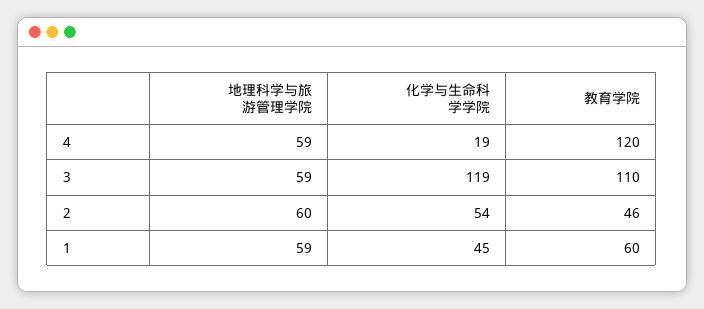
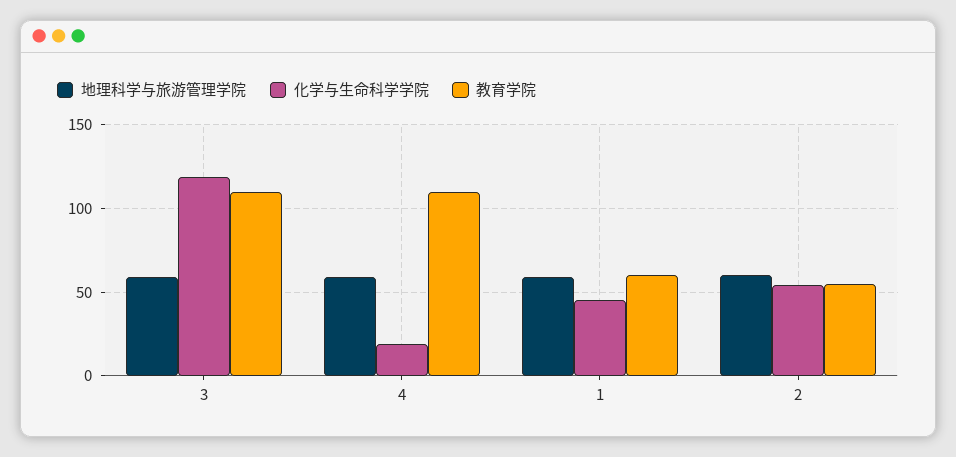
教育学院, 4: 120 -> 110
教育学院, 2: 46 -> 55

